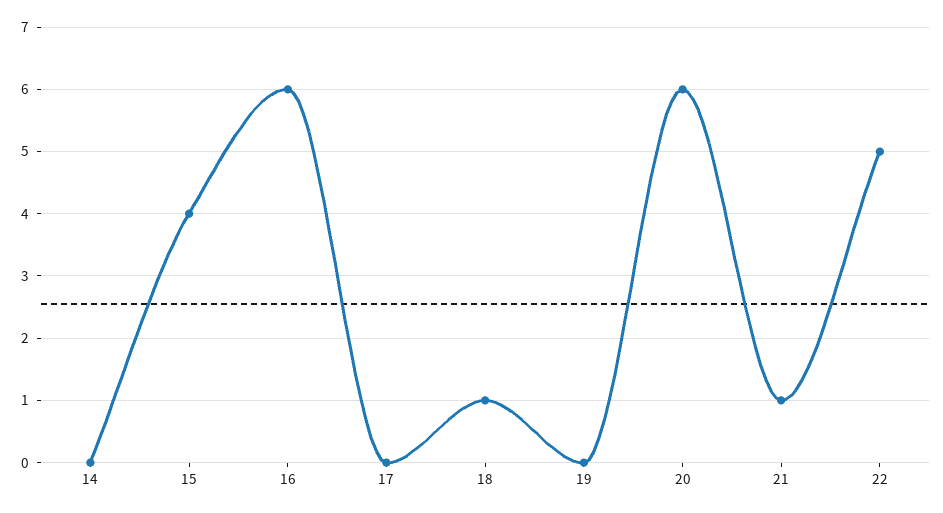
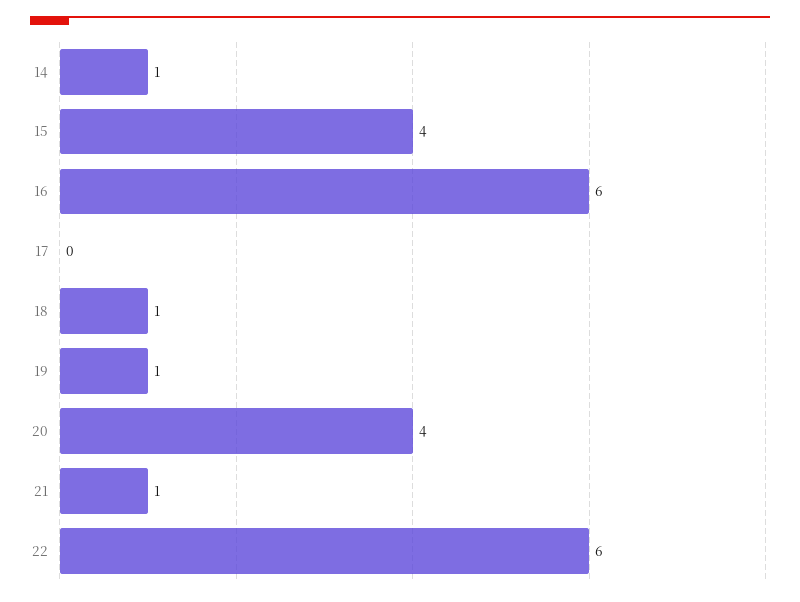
14: 0 -> 1
19: 0 -> 1
20: 6 -> 4
22: 5 -> 6

